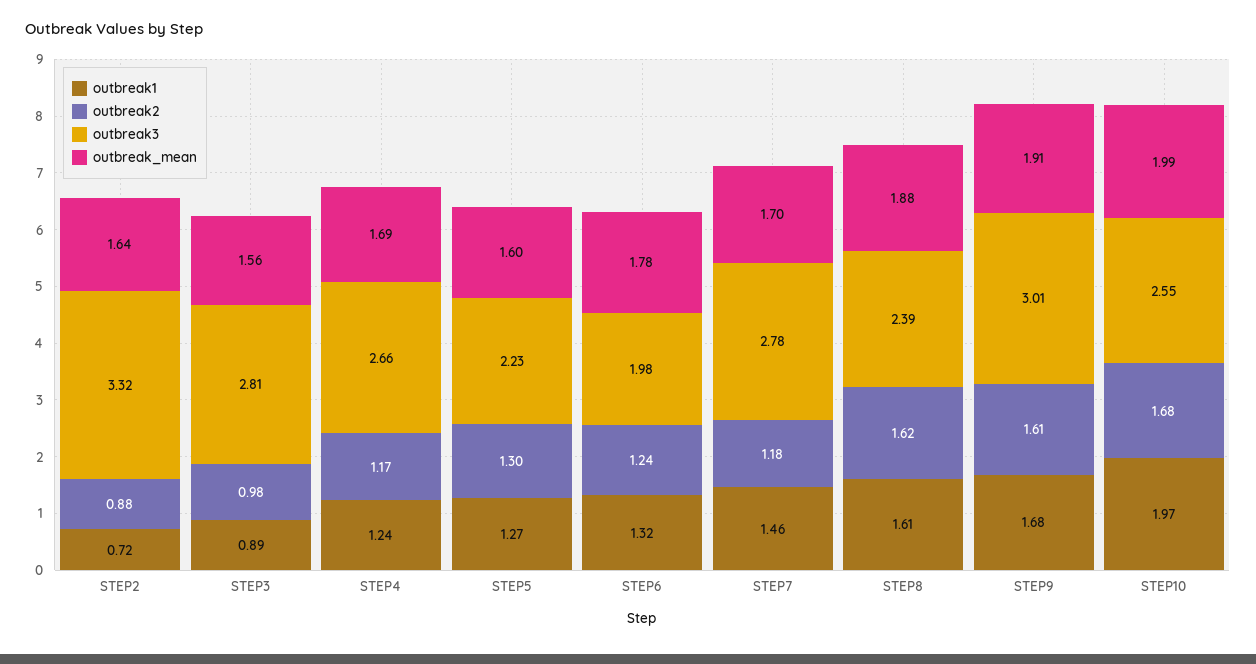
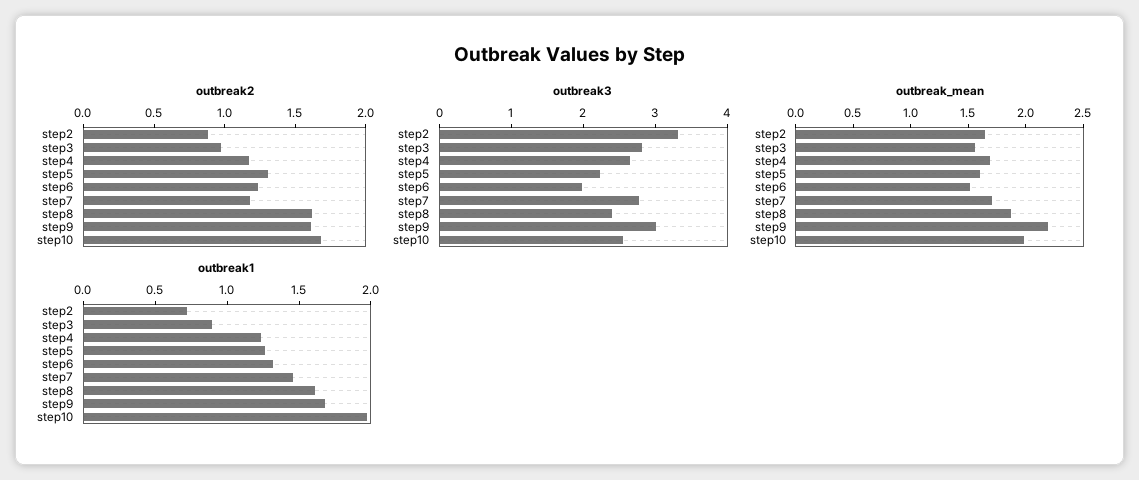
outbreak_mean, STEP6: 1.78 -> 1.5
outbreak_mean, STEP9: 1.91 -> 2.2

